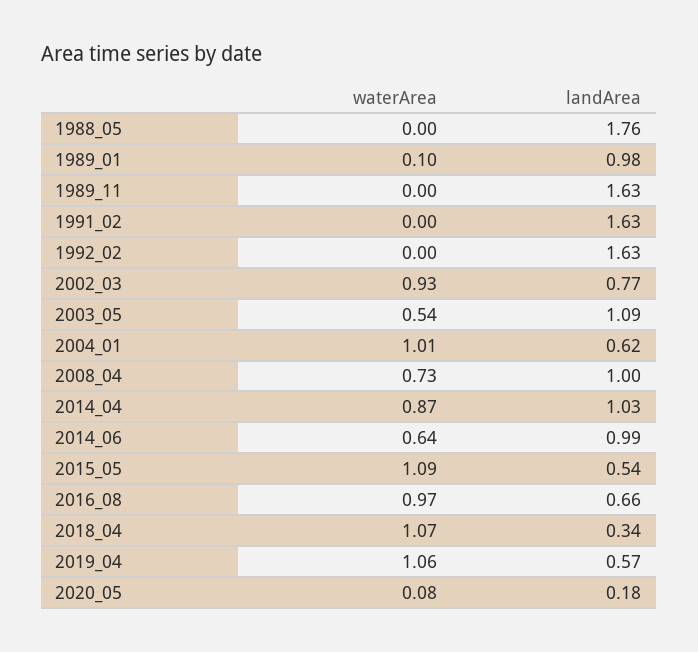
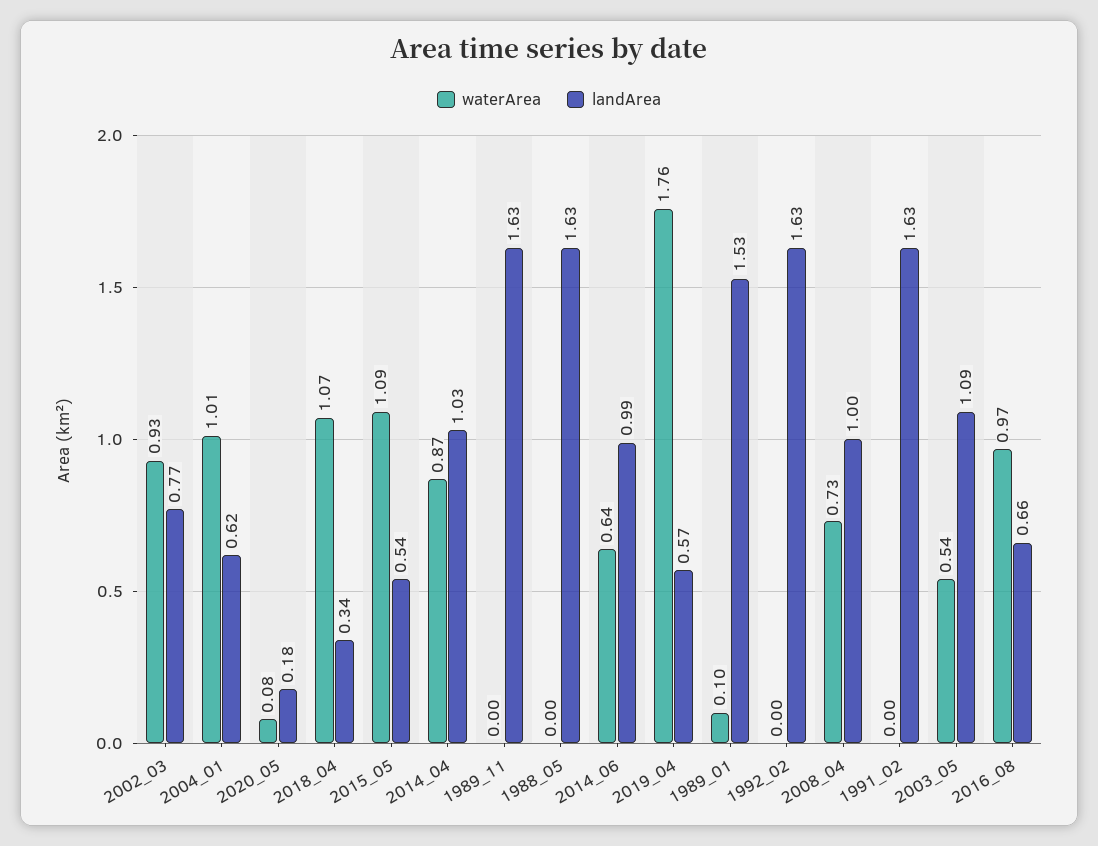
landArea, 1988_05: 1.76 -> 1.63
landArea, 1989_01: 0.98 -> 1.53
waterArea, 2019_04: 1.06 -> 1.76

